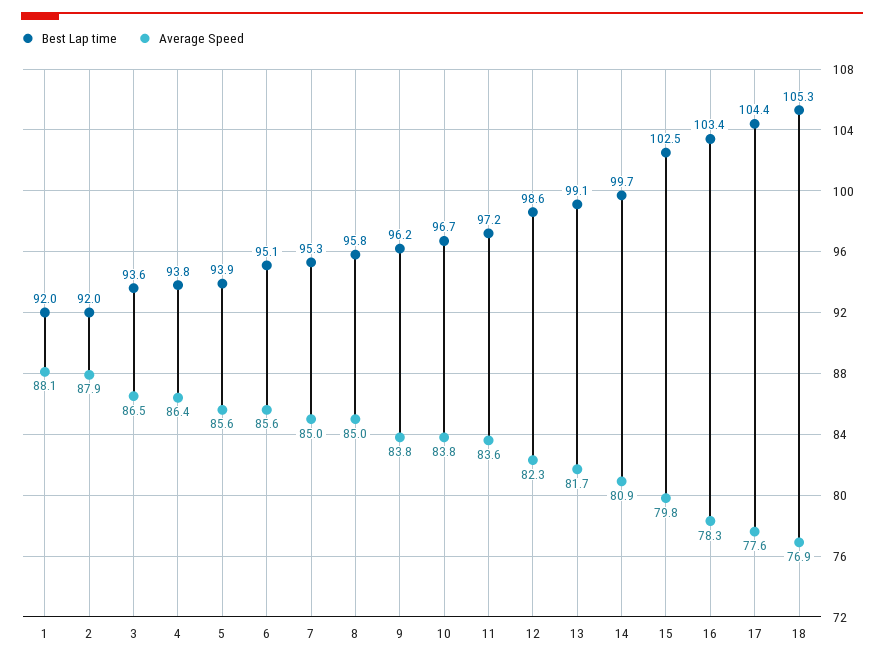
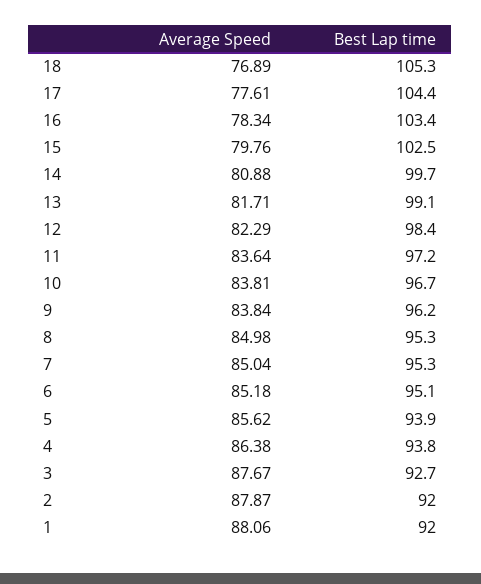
Best Lap time, 3: 93.6 -> 92.7
Average Speed, 3: 86.5 -> 87.67
Average Speed, 6: 85.6 -> 85.18
Best Lap time, 8: 95.8 -> 95.3
Best Lap time, 12: 98.6 -> 98.4

